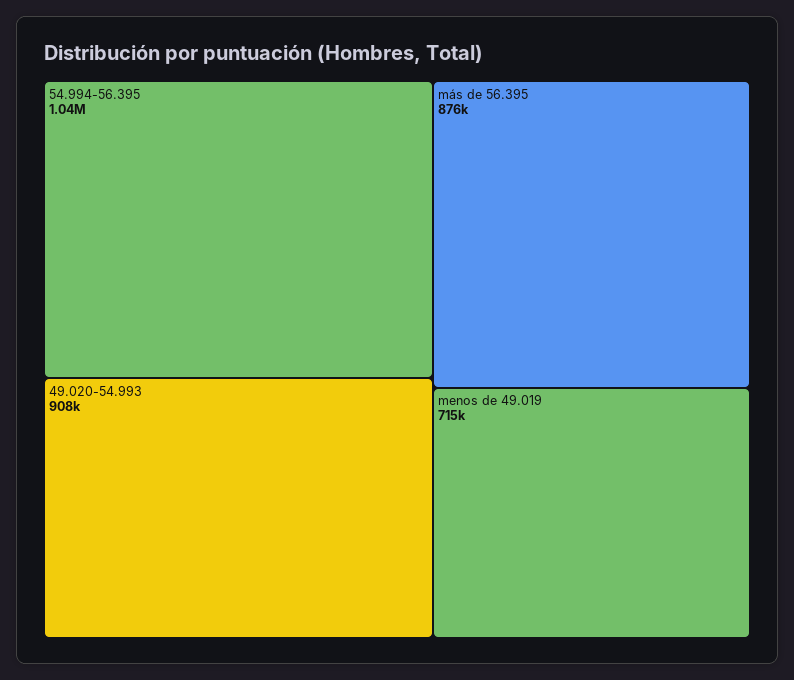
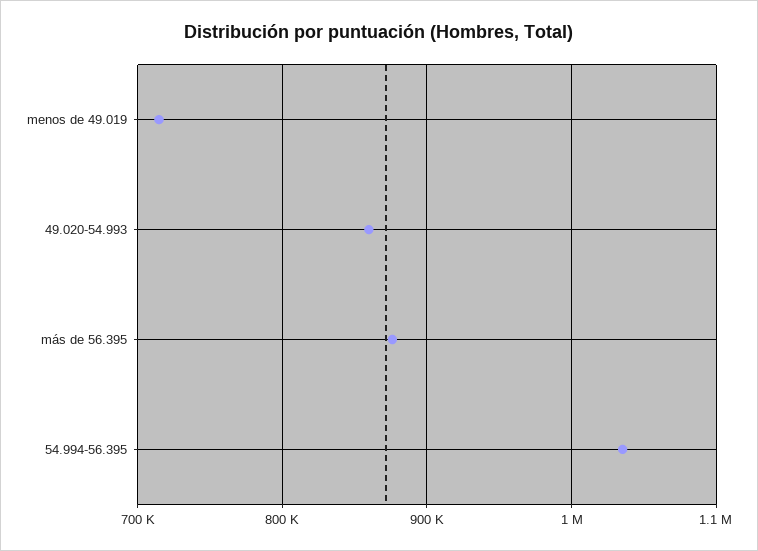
49.020-54.993: 908000 -> 860000

